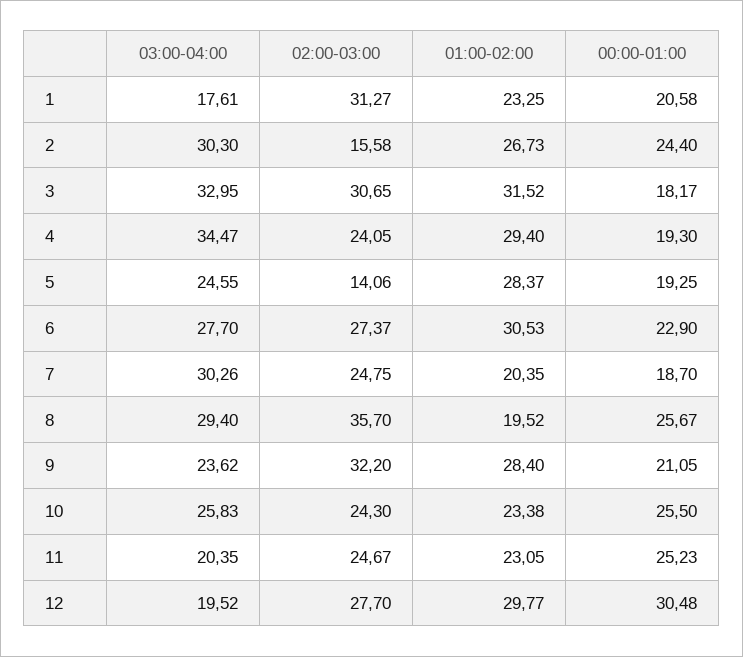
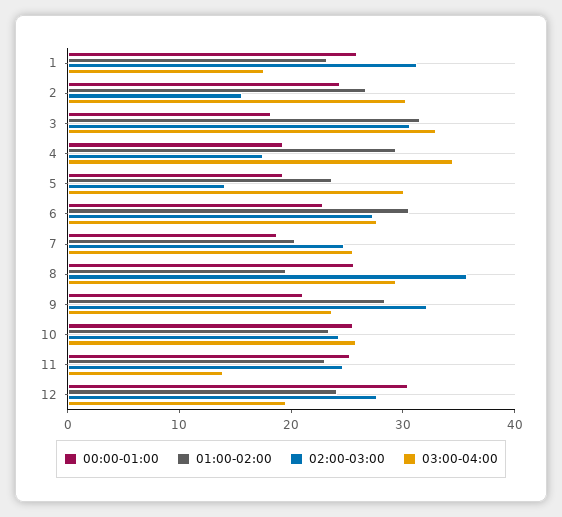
00:00-01:00, 1: 20.58 -> 26
02:00-03:00, 4: 24.05 -> 18
03:00-04:00, 5: 24.55 -> 30
01:00-02:00, 5: 28.37 -> 24
03:00-04:00, 7: 30.26 -> 26
03:00-04:00, 11: 20.35 -> 14
01:00-02:00, 12: 29.77 -> 24

